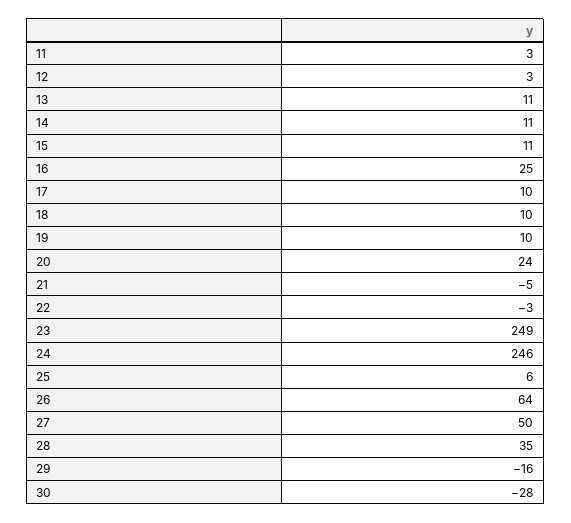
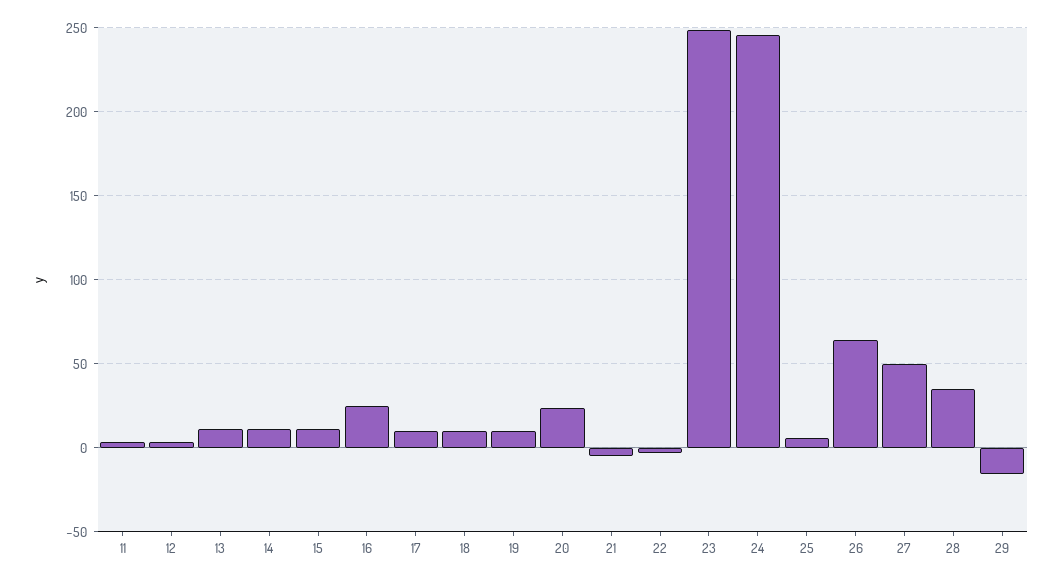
30: -28 -> none

